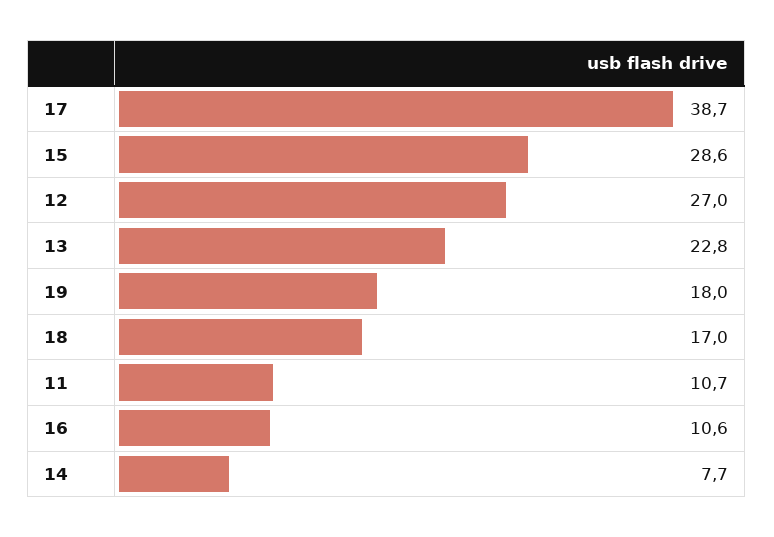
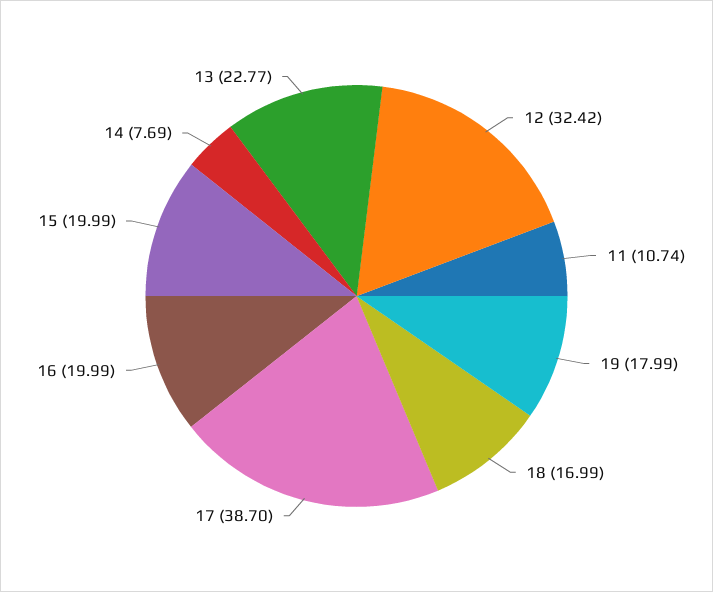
15: 28.6 -> 19.99
12: 27 -> 32.42
16: 10.6 -> 19.99

